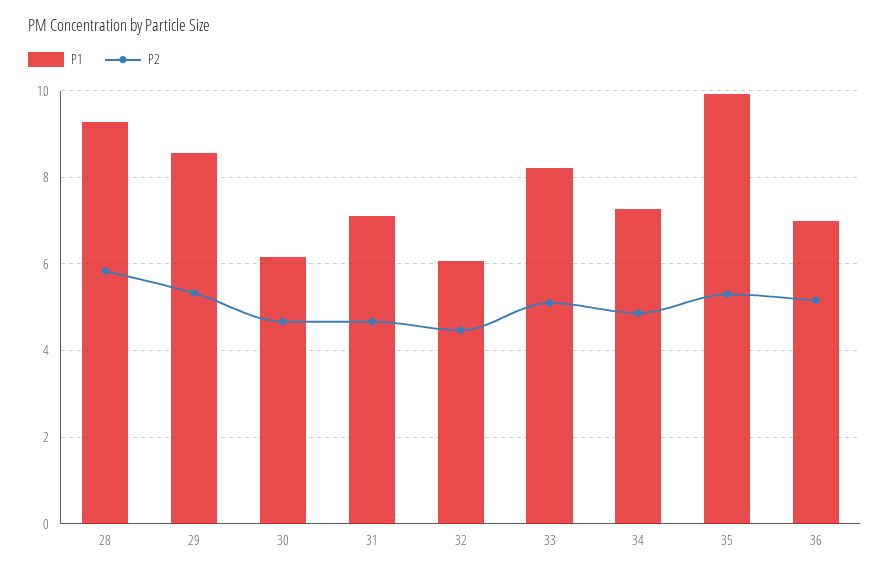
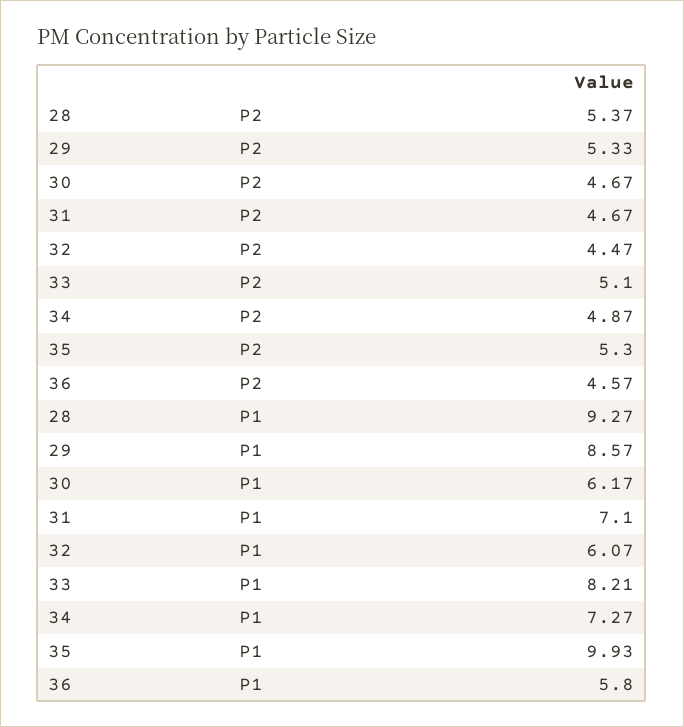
P2, 28: 5.8 -> 5.37
P1, 36: 7 -> 5.8
P2, 36: 5.2 -> 4.57

